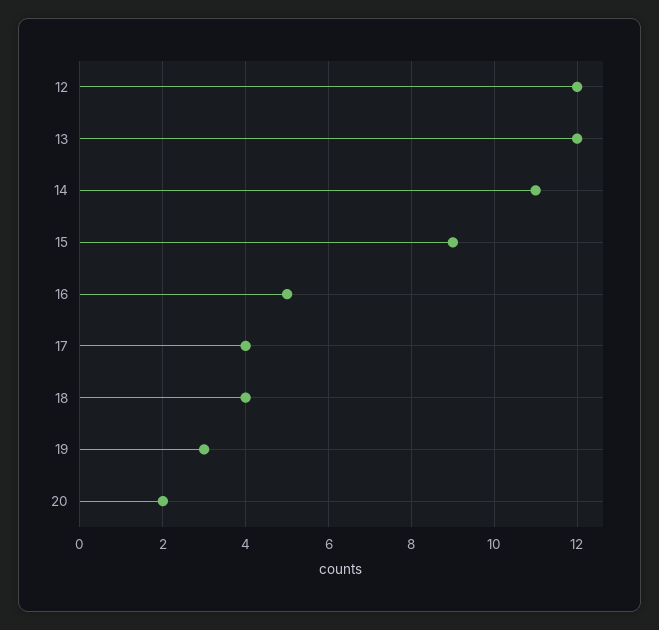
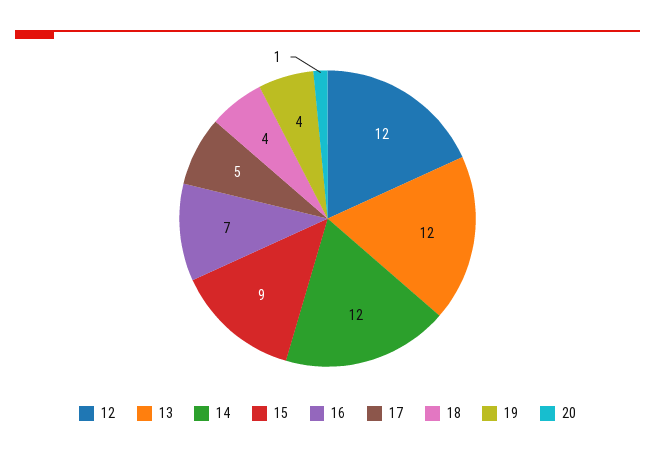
14: 11 -> 12
16: 5 -> 7
17: 4 -> 5
19: 3 -> 4
20: 2 -> 1

